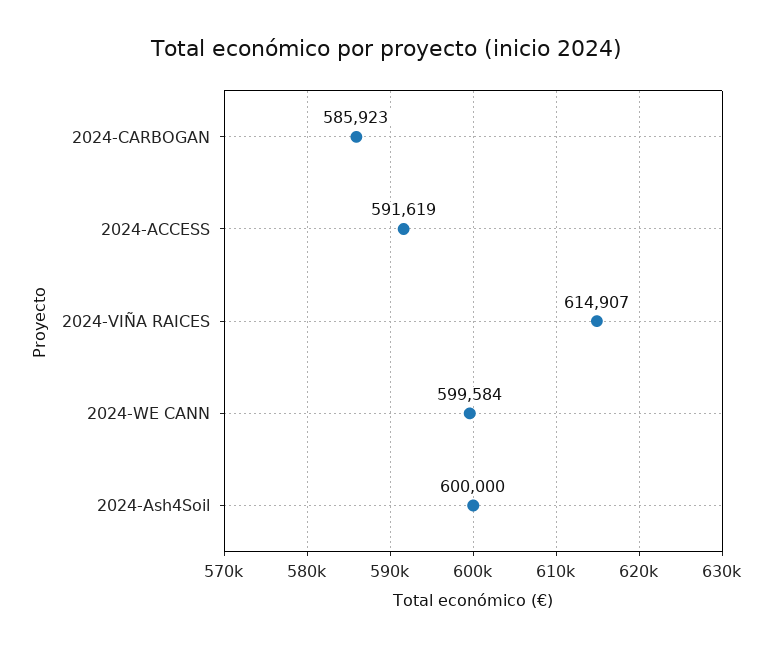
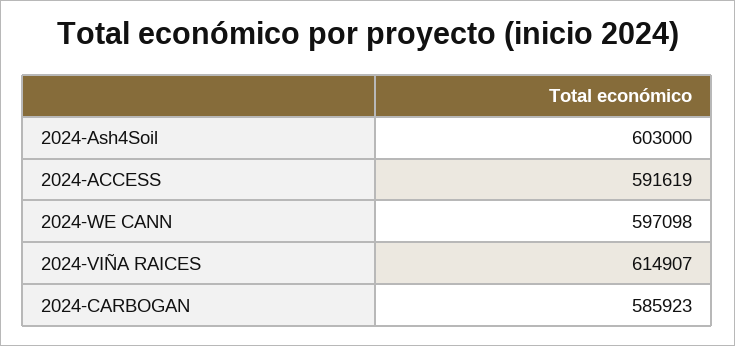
2024-WE CANN: 599584 -> 597098
2024-Ash4Soil: 600000 -> 603000

